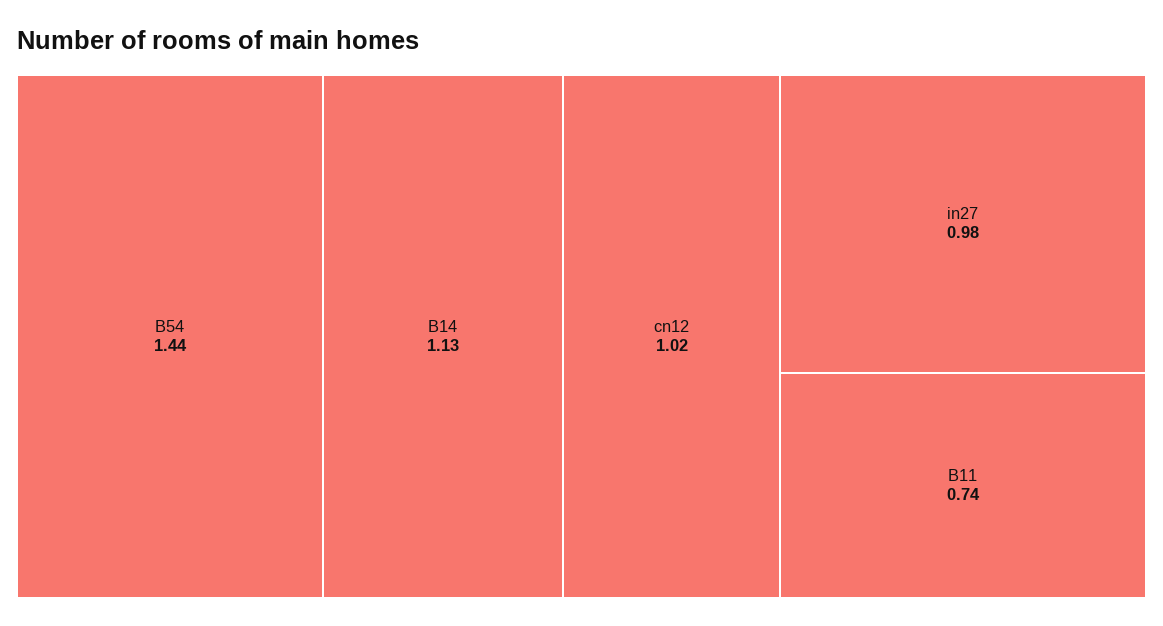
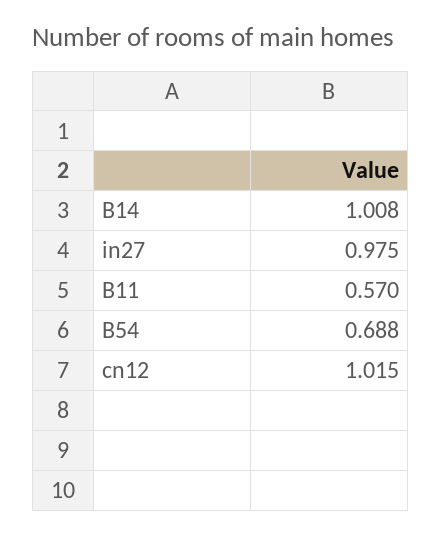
B54: 1.44 -> 0.688
B14: 1.13 -> 1.008
B11: 0.74 -> 0.57

